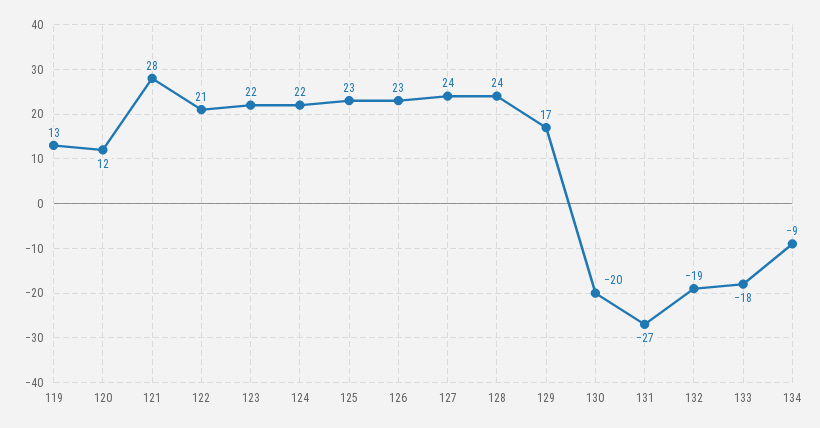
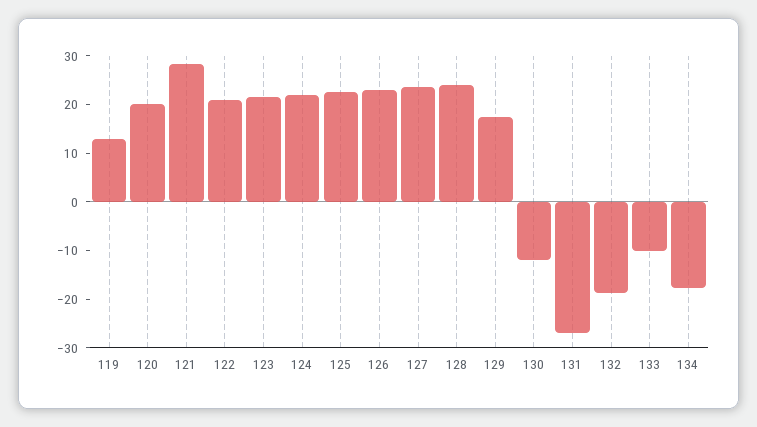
120: 12 -> 20
130: -20 -> -12
133: -18 -> -10
134: -9 -> -18

